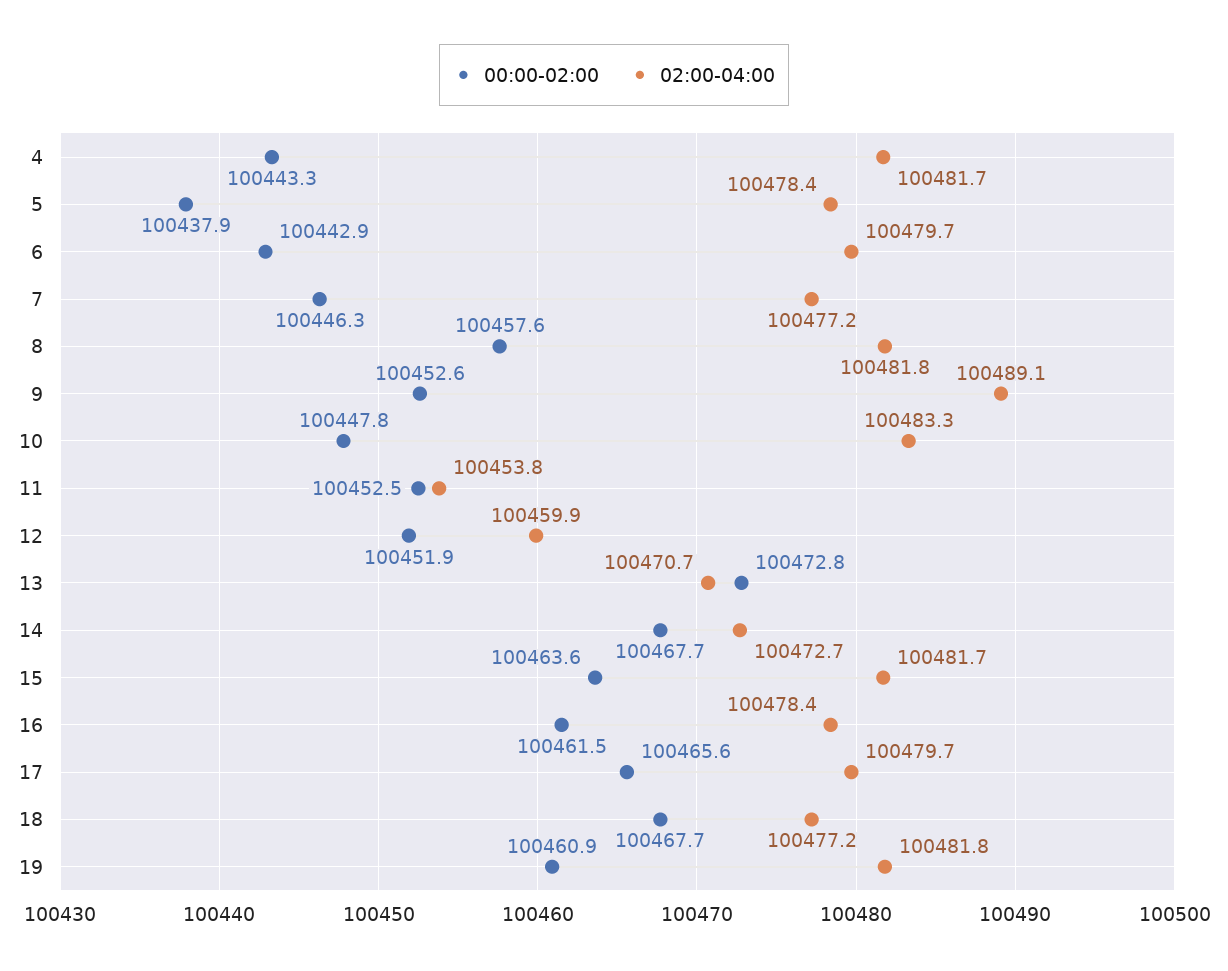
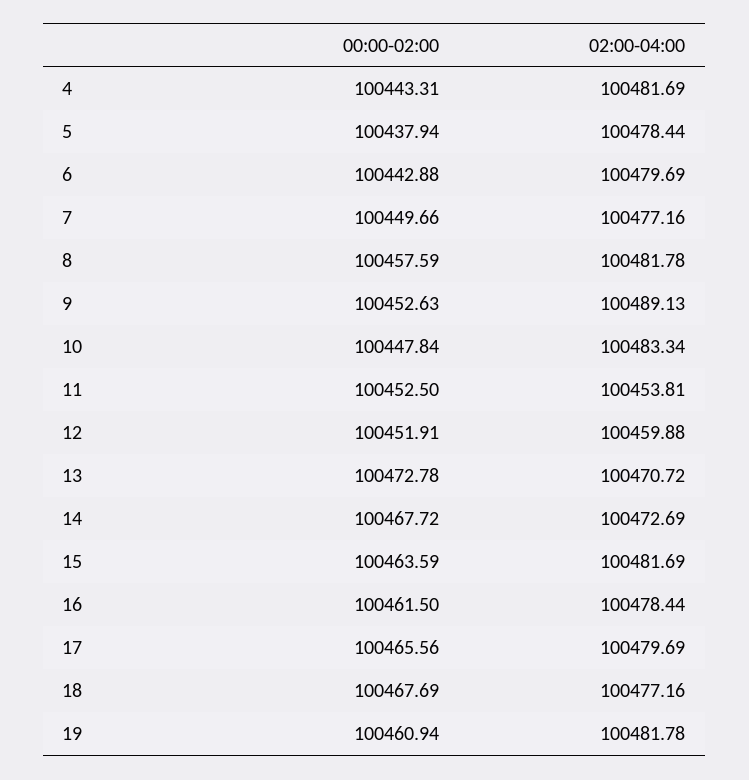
00:00-02:00, 7: 100446.3 -> 100449.66

